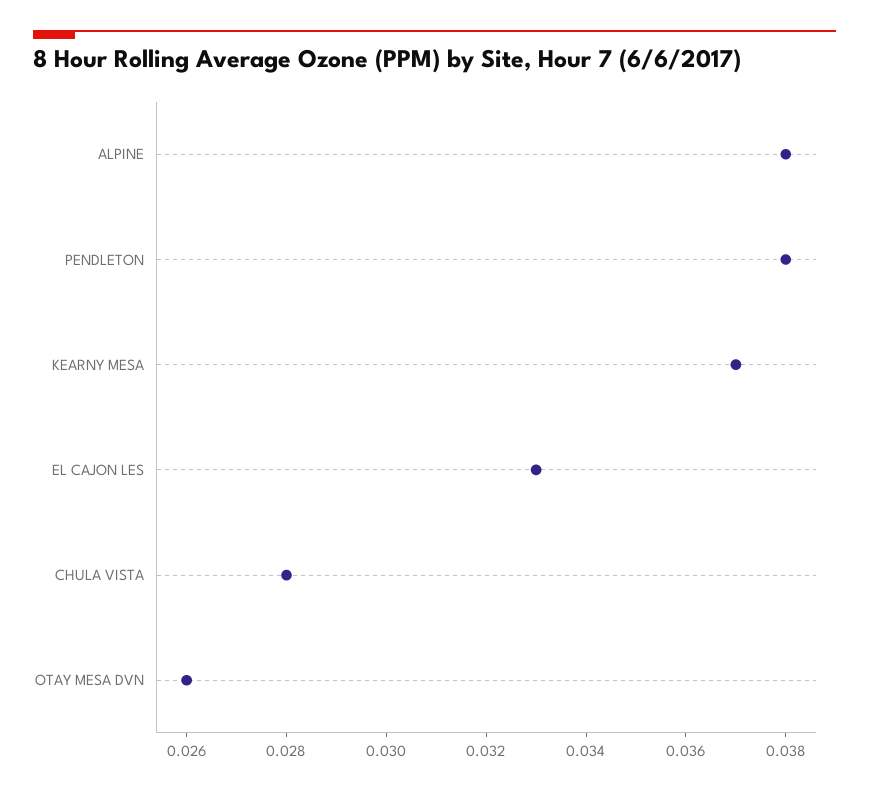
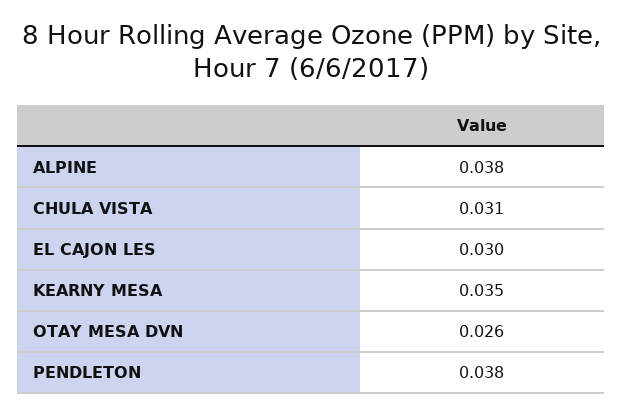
KEARNY MESA: 0.037 -> 0.035
EL CAJON LES: 0.033 -> 0.03
CHULA VISTA: 0.028 -> 0.031

